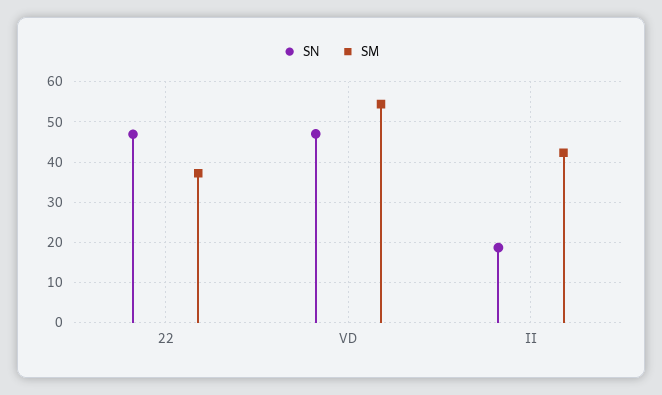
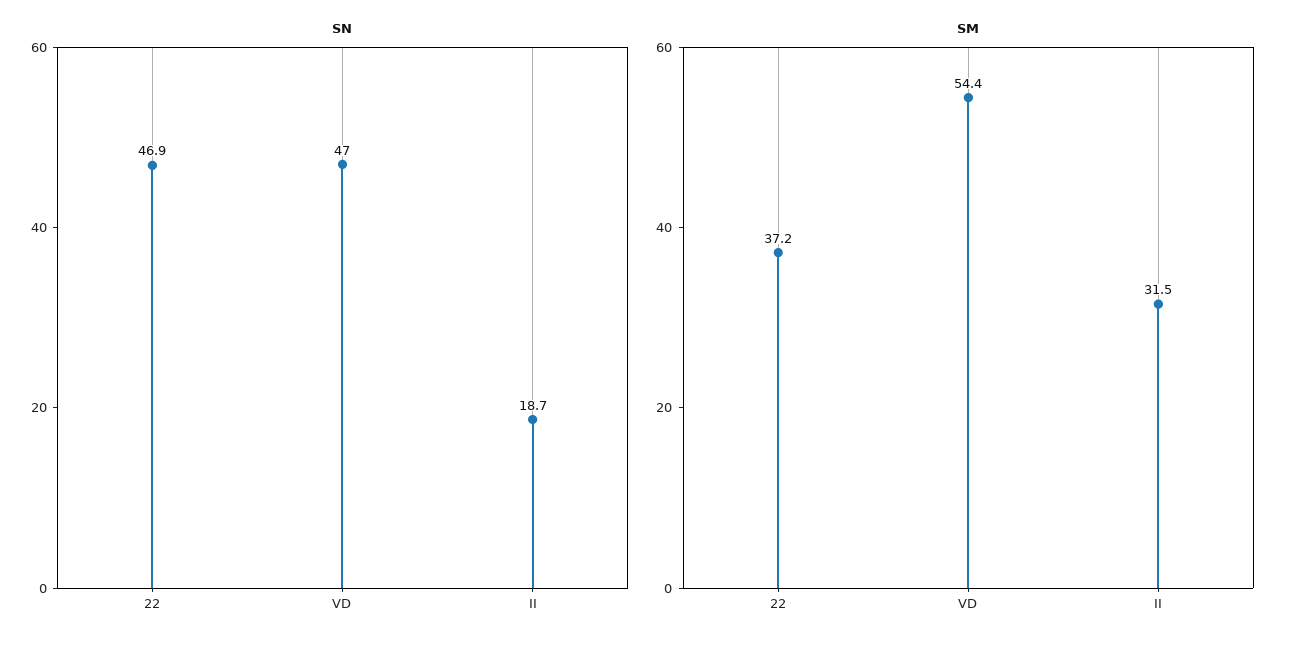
SM, II: 42 -> 31.5

